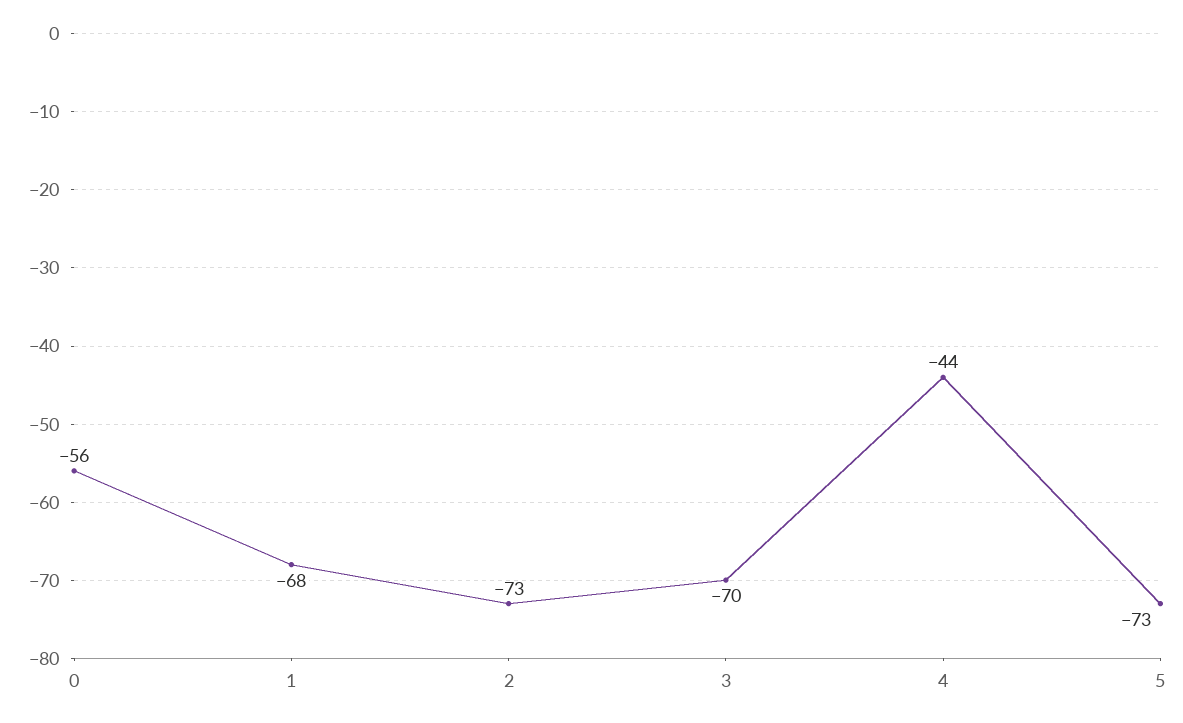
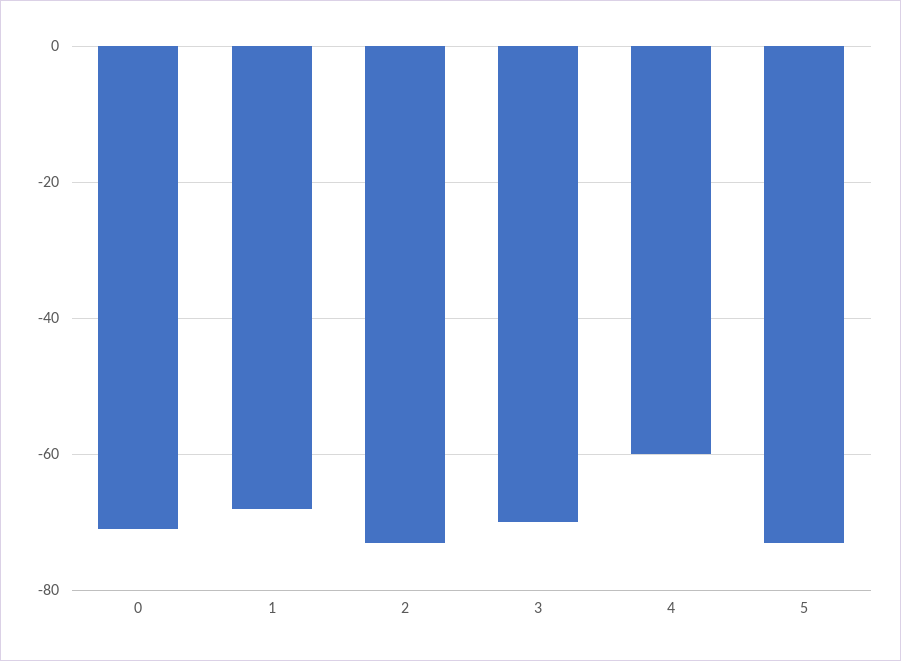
0: -56 -> -70
4: -44 -> -60

